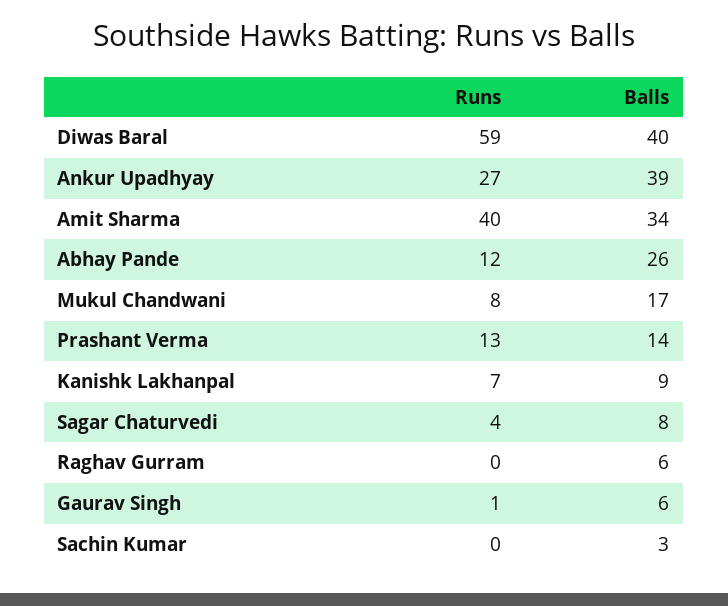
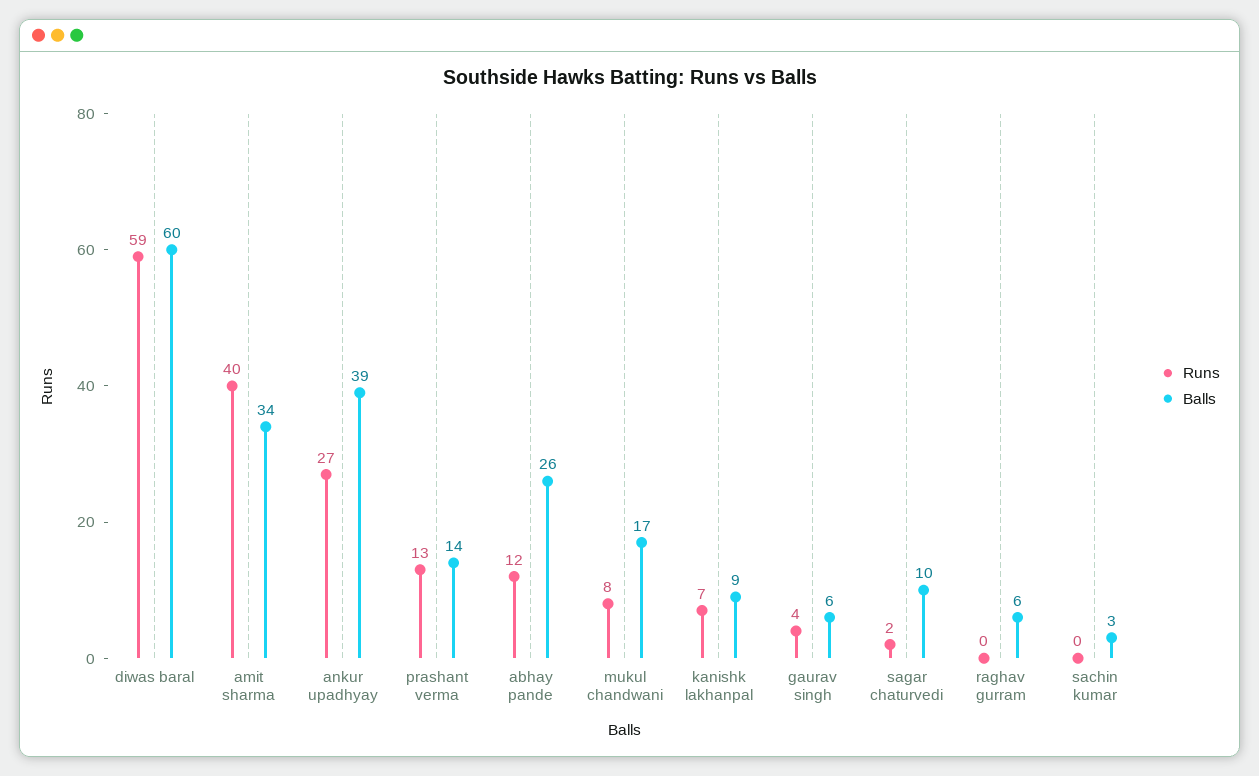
Balls, Diwas Baral: 40 -> 60
Runs, Sagar Chaturvedi: 4 -> 2
Balls, Sagar Chaturvedi: 8 -> 10
Runs, Gaurav Singh: 1 -> 4

